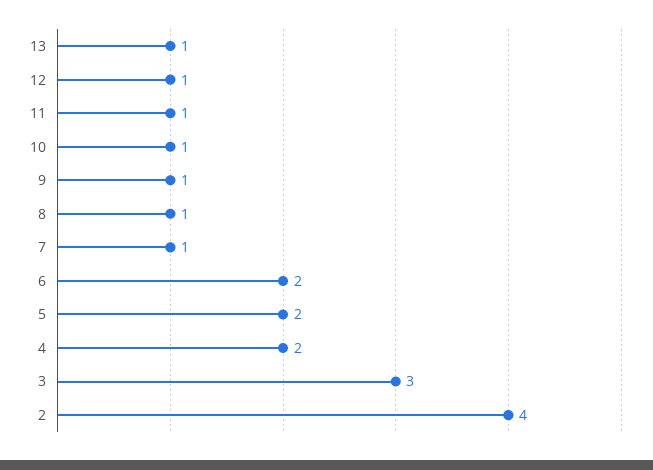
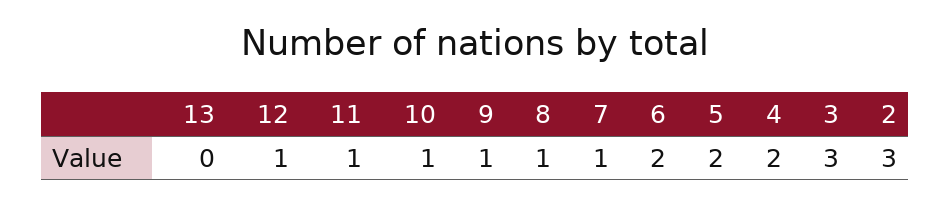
13: 1 -> 0
2: 4 -> 3

